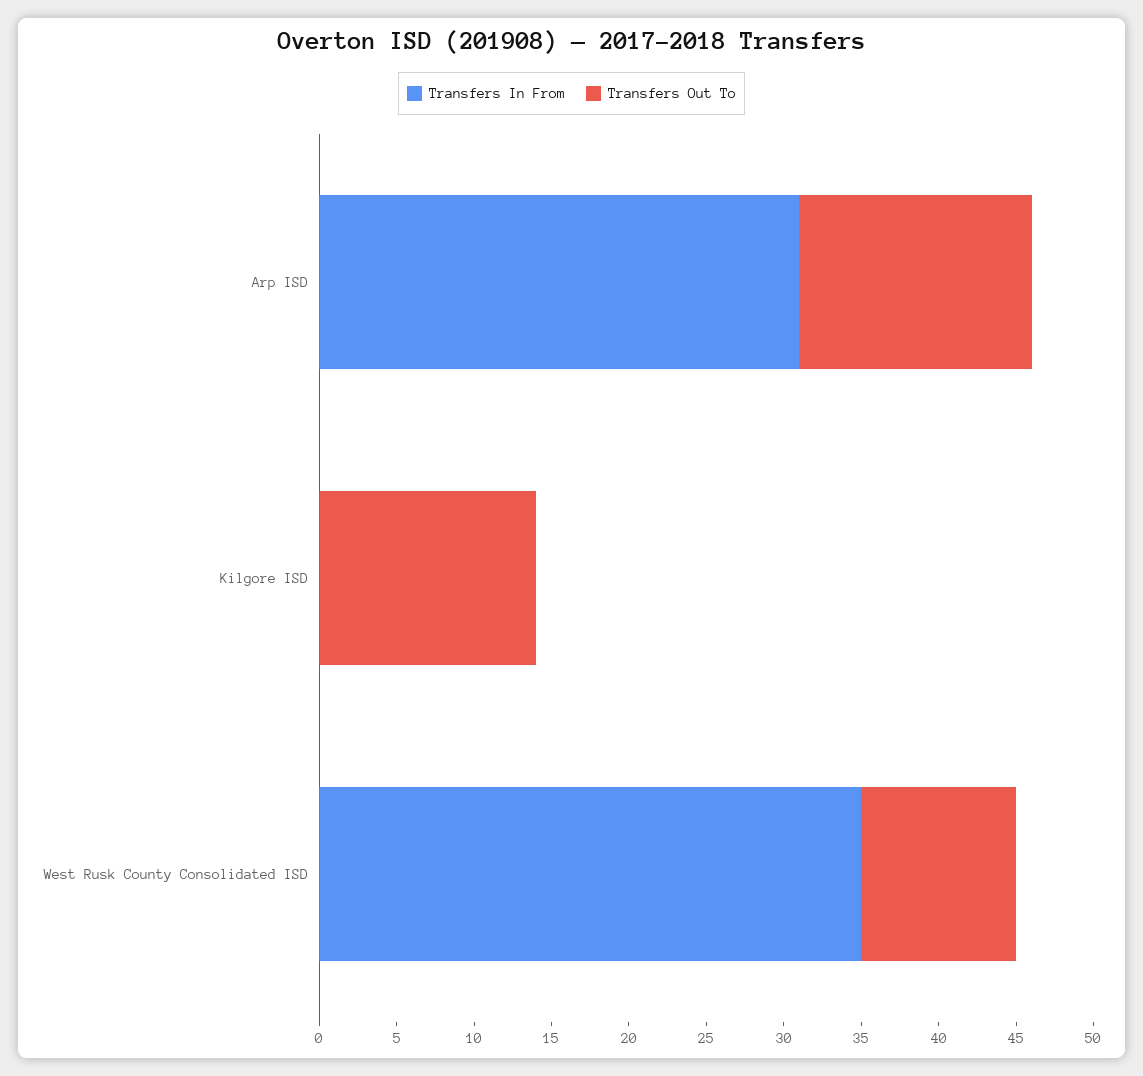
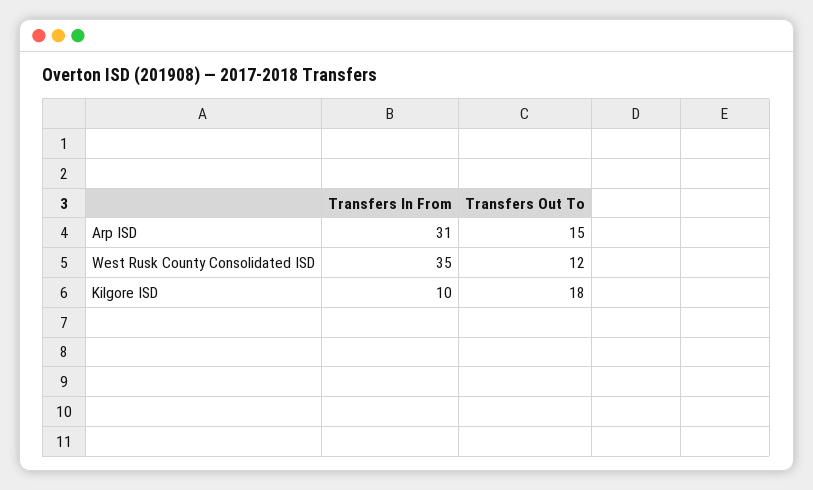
Transfers In From, Kilgore ISD: 0 -> 10
Transfers Out To, Kilgore ISD: 14 -> 18
Transfers Out To, West Rusk County Consolidated ISD: 10 -> 12

